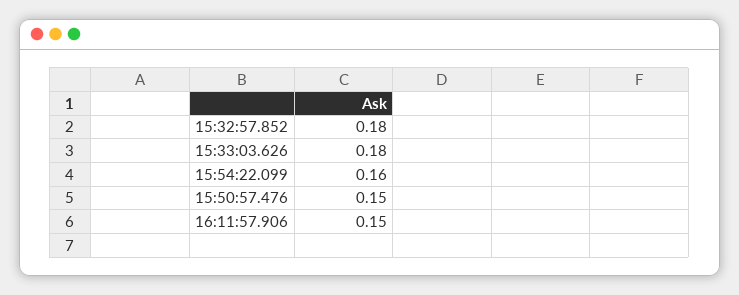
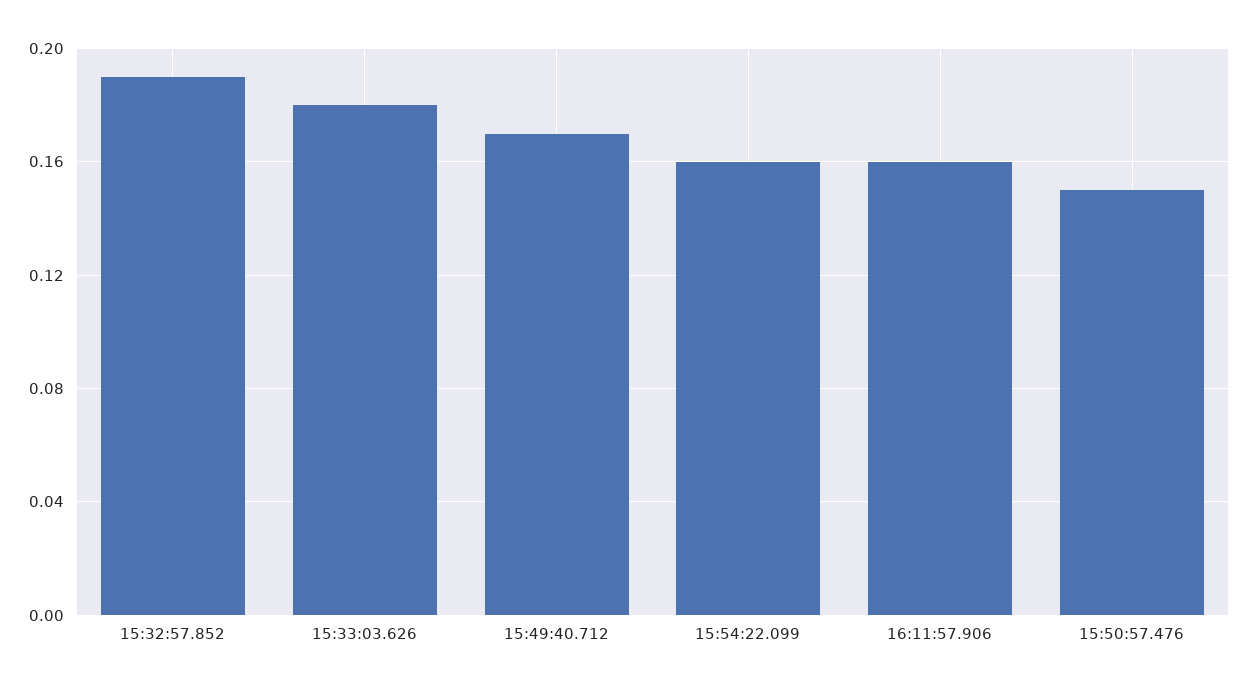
15:32:57.852: 0.18 -> 0.19
16:11:57.906: 0.15 -> 0.16
15:49:40.712: none -> 0.17

